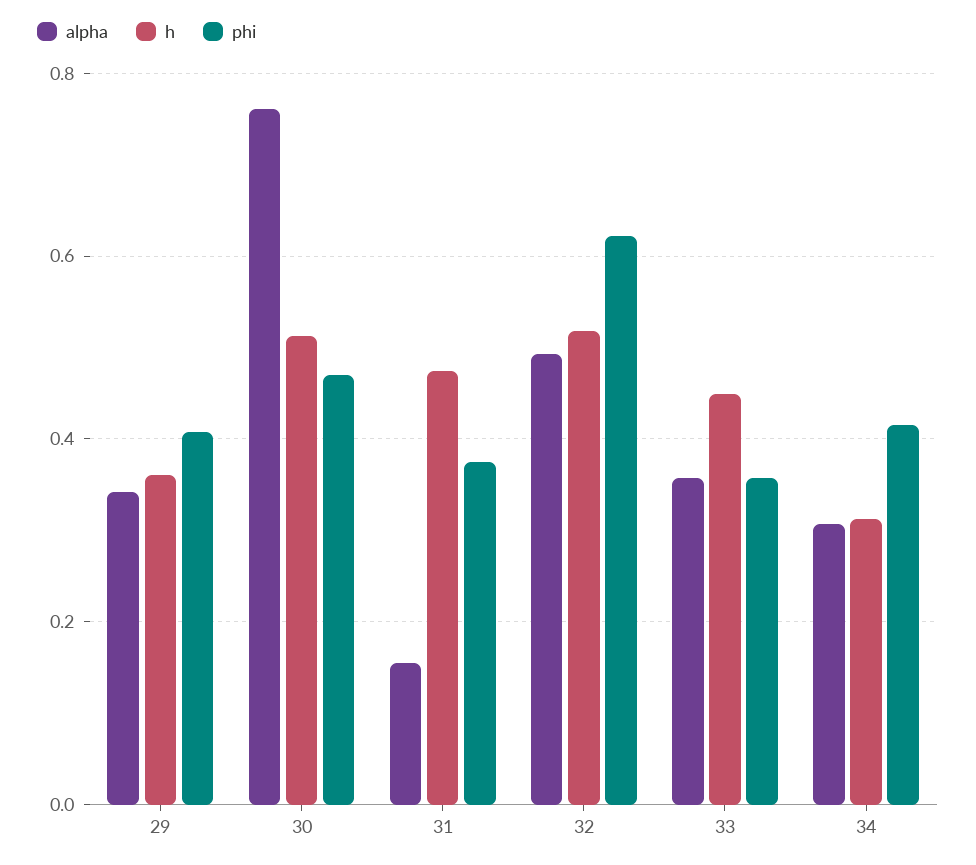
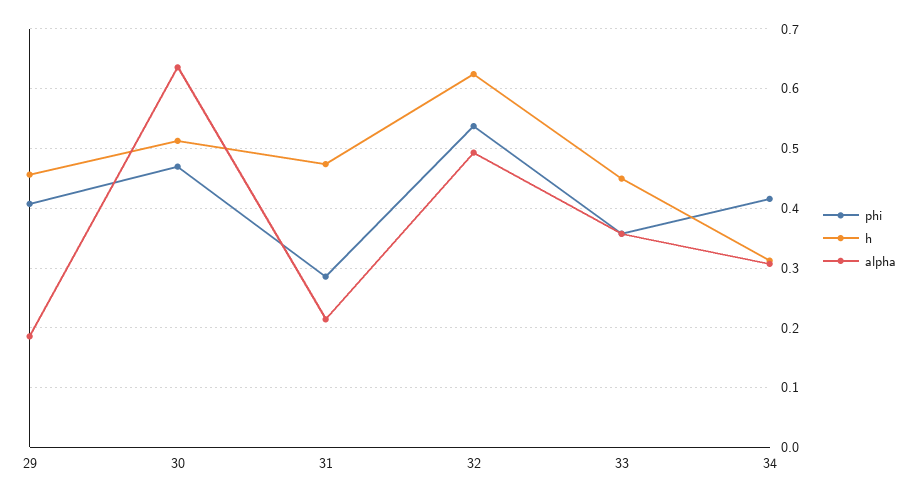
alpha, 29: 0.34 -> 0.18
h, 29: 0.36 -> 0.46
alpha, 30: 0.76 -> 0.64
alpha, 31: 0.16 -> 0.22
phi, 31: 0.38 -> 0.28
h, 32: 0.52 -> 0.62
phi, 32: 0.62 -> 0.54

